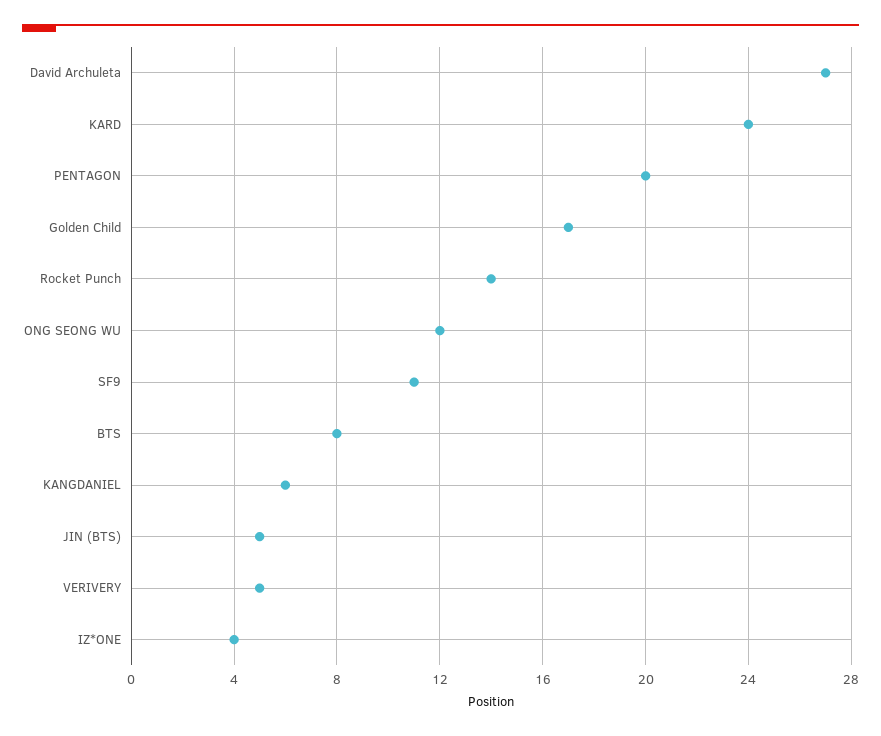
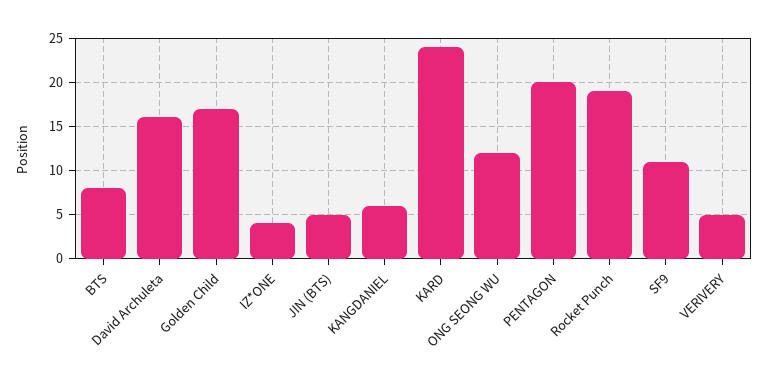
David Archuleta: 27 -> 16
Rocket Punch: 14 -> 19

